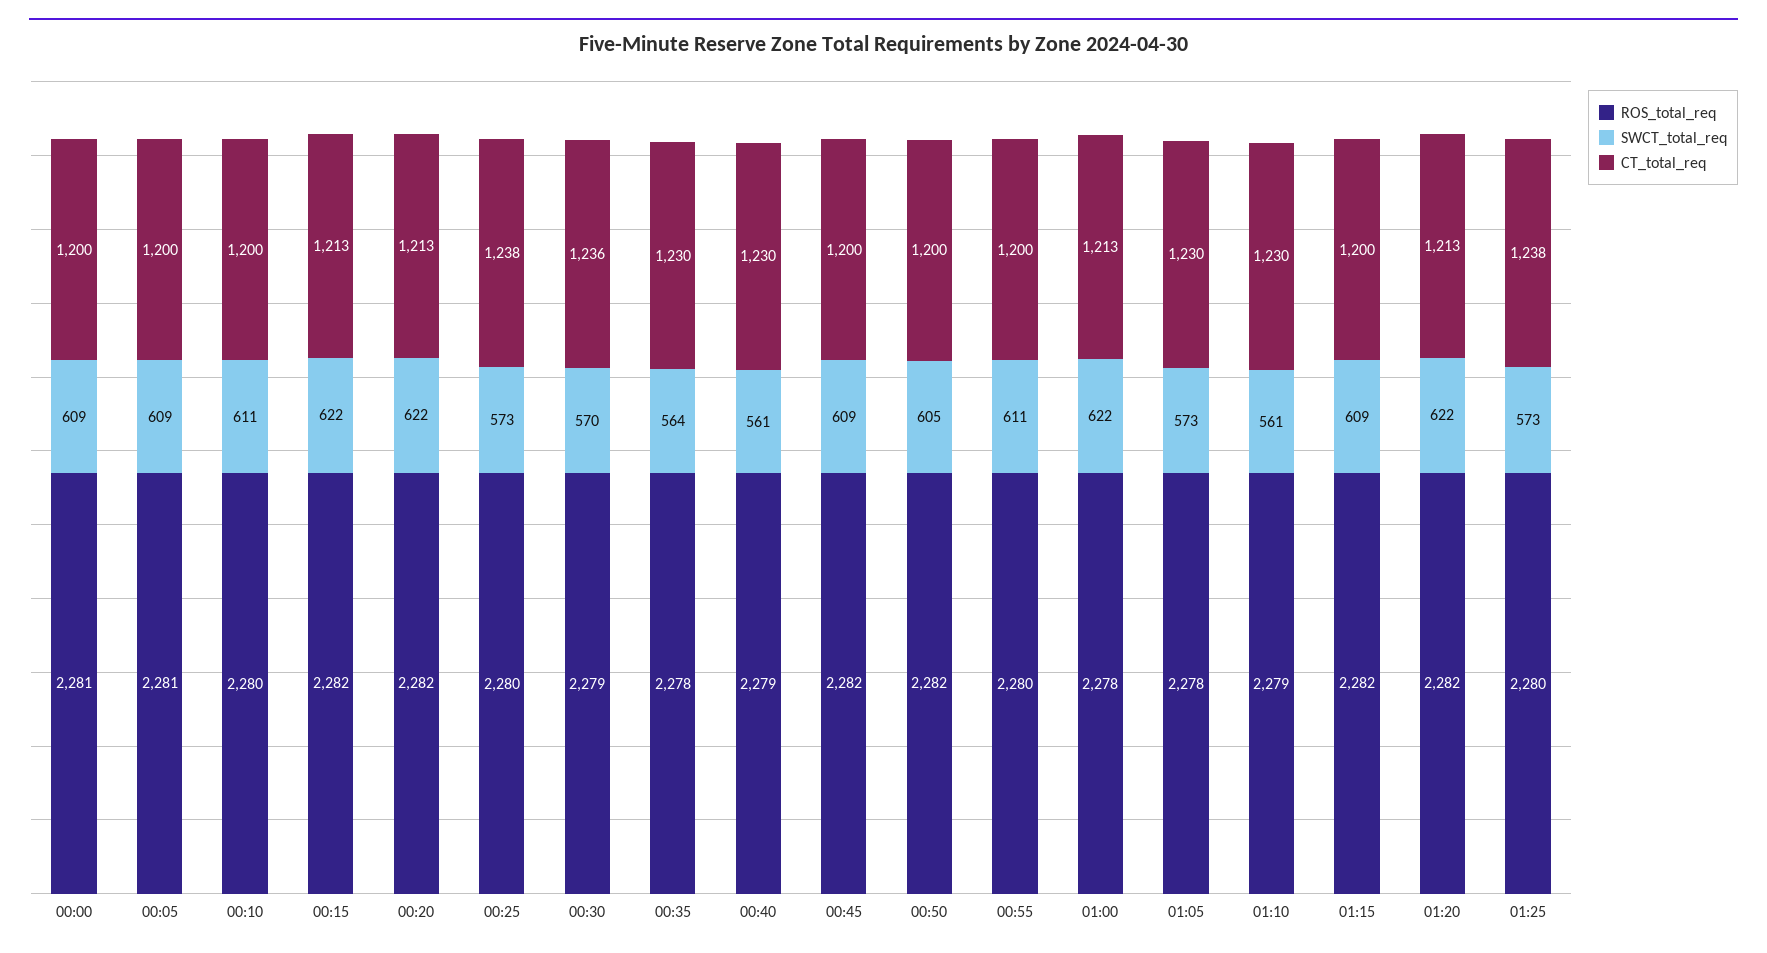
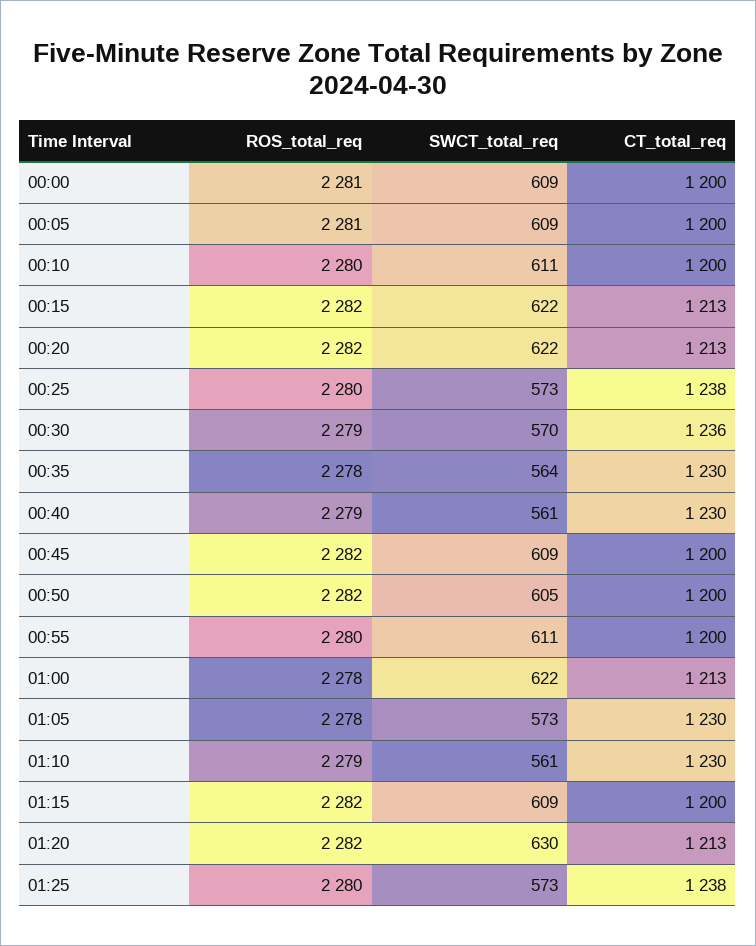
SWCT_total_req, 01:20: 622 -> 630

